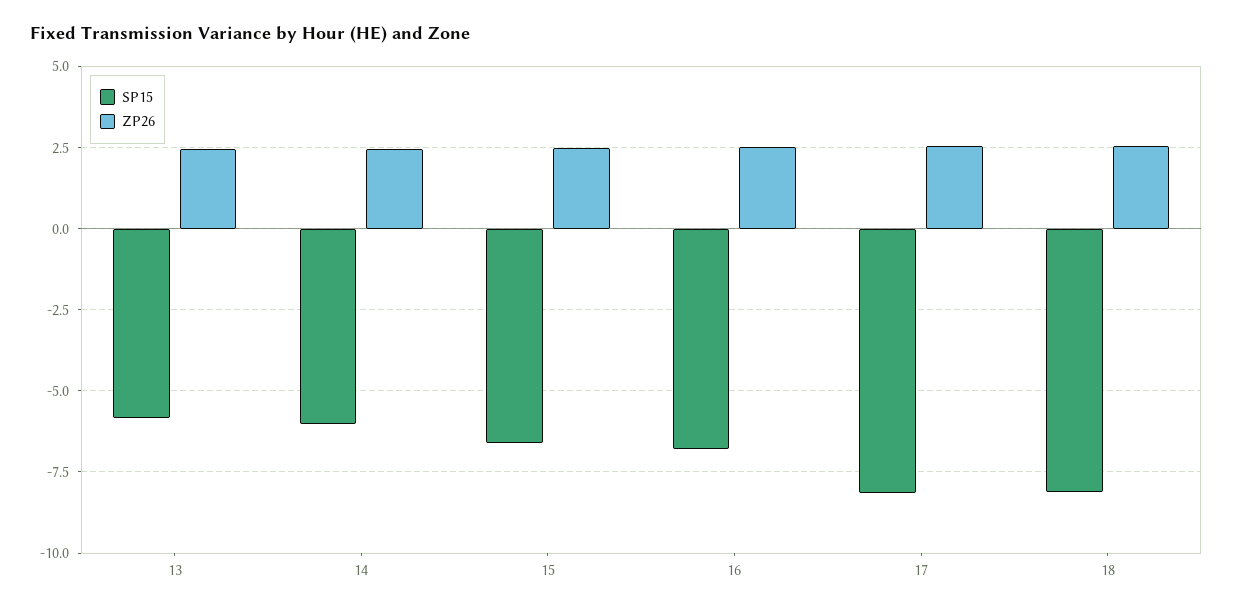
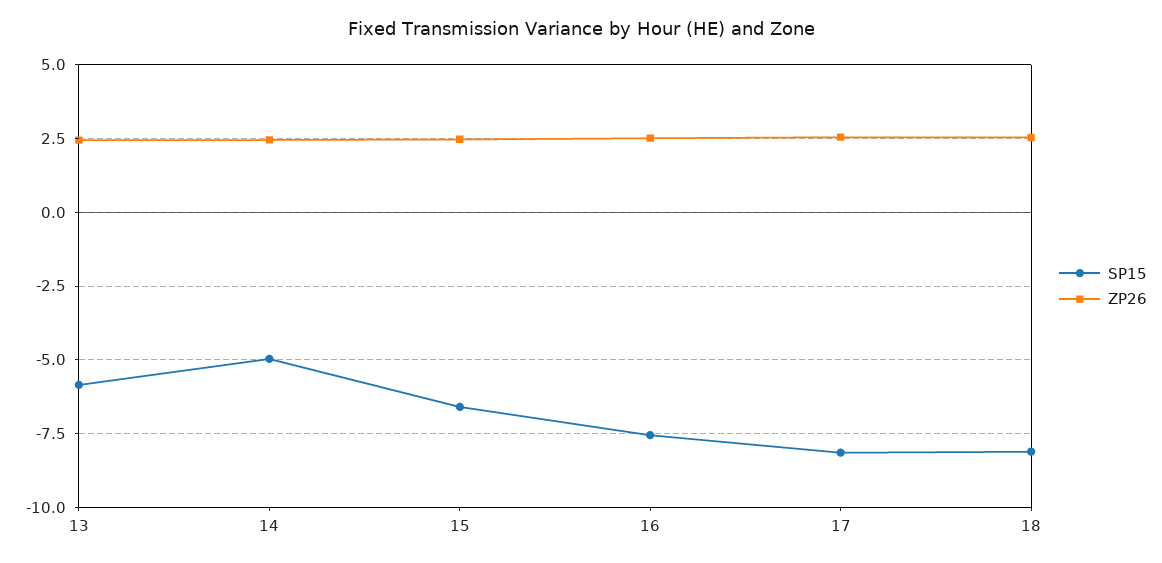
SP15, 14: -6 -> -5
SP15, 16: -6.75 -> -7.5

